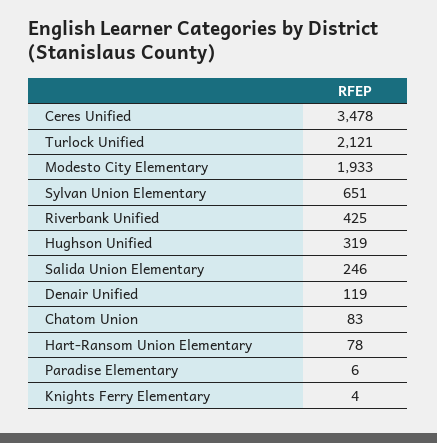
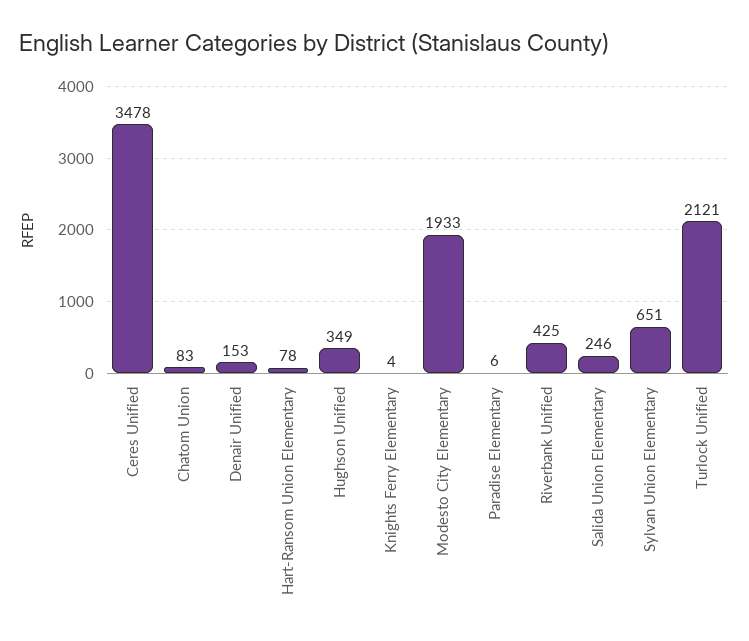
Hughson Unified: 319 -> 349
Denair Unified: 119 -> 153

